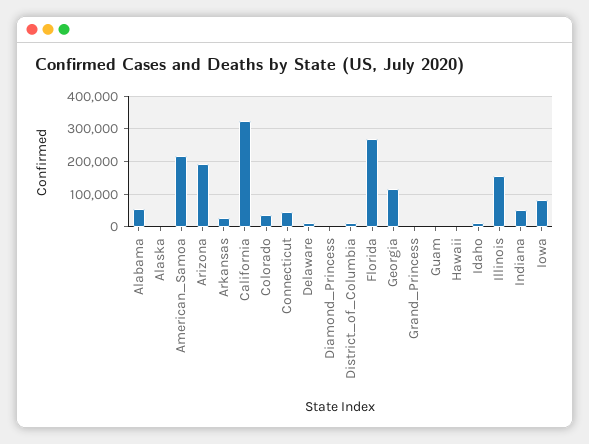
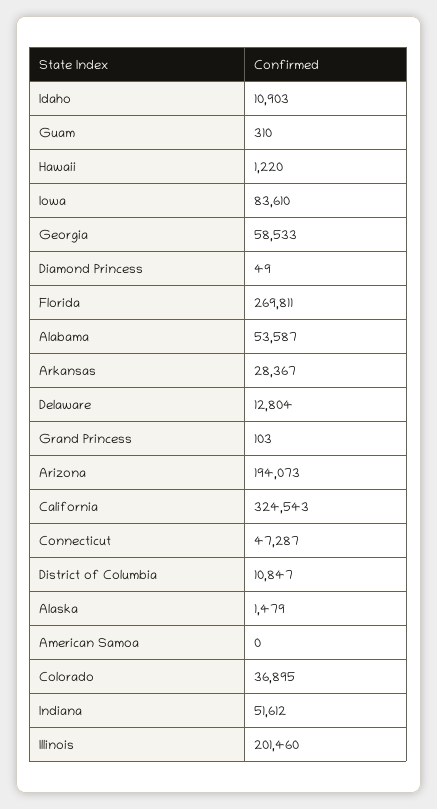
American_Samoa: 220000 -> 0
Georgia: 120000 -> 58533
Illinois: 160000 -> 201460

